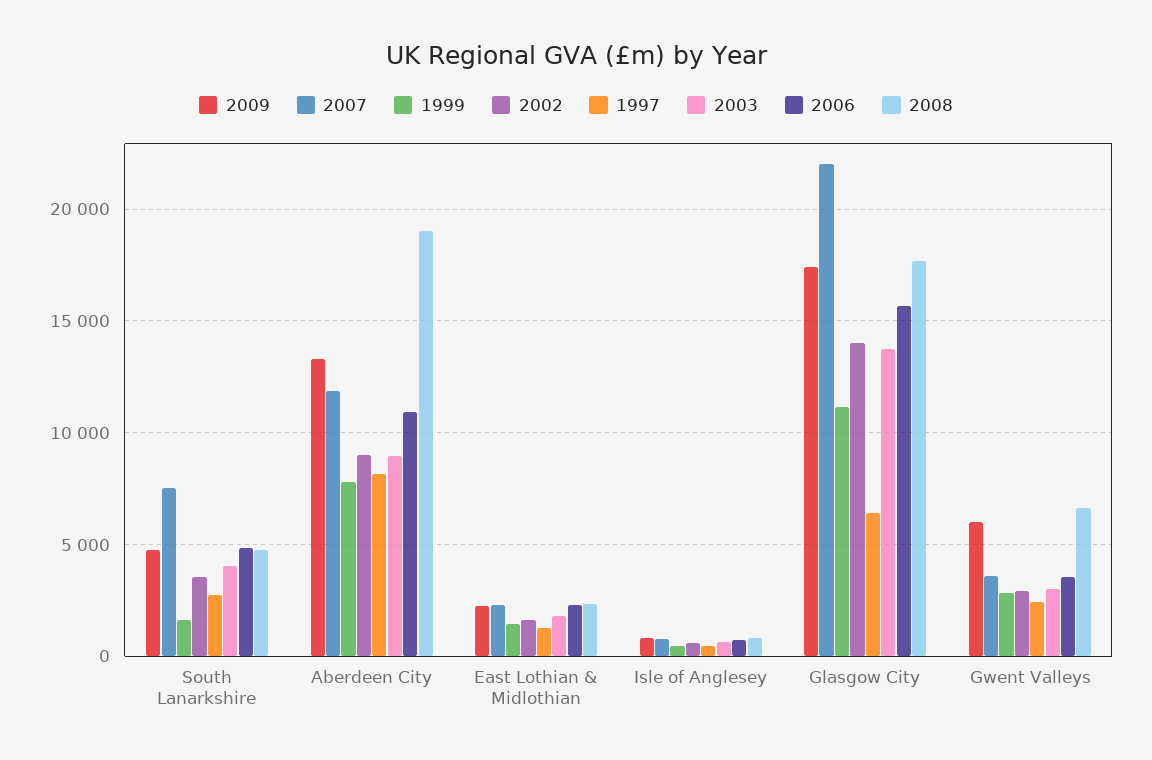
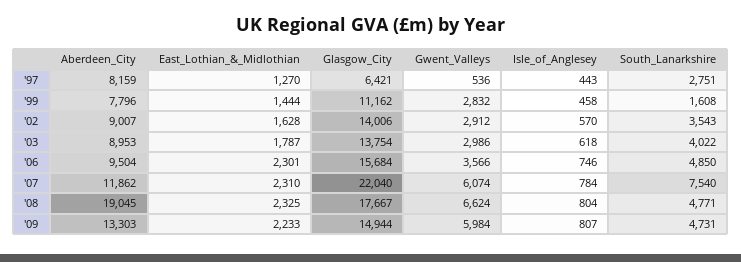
2006, Aberdeen City: 11000 -> 9504
2009, Glasgow City: 17500 -> 14944
2007, Gwent Valleys: 3500 -> 6074
1997, Gwent Valleys: 2500 -> 536

